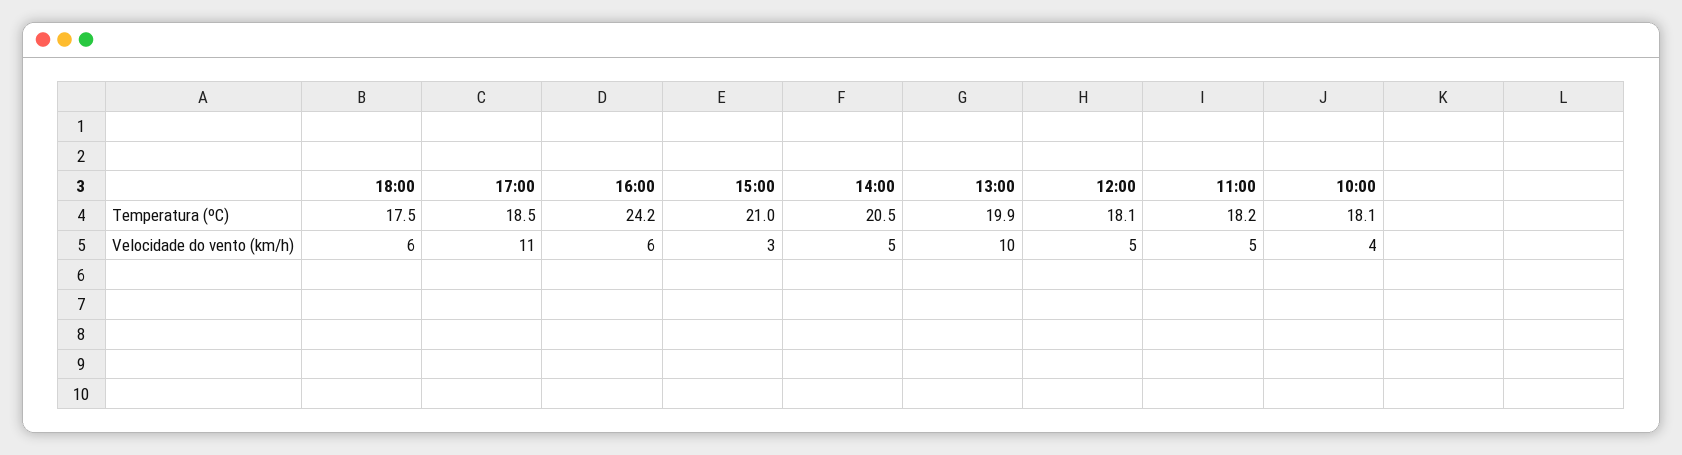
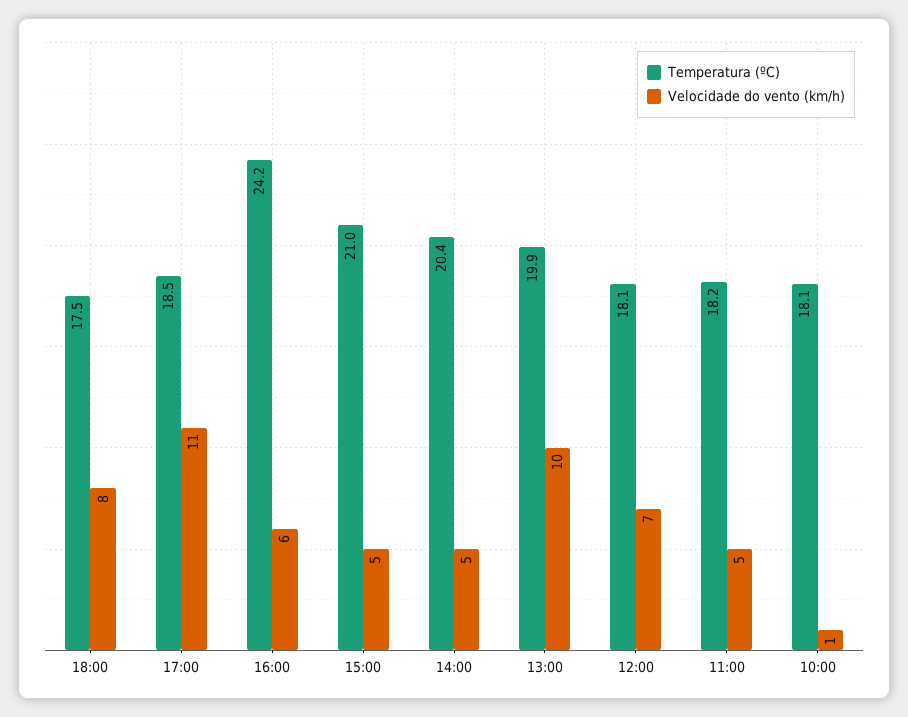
Temperatura (ºC), 14:00: 20.5 -> 20.4
Velocidade do vento (km/h), 18:00: 6 -> 8
Velocidade do vento (km/h), 15:00: 3 -> 5
Velocidade do vento (km/h), 12:00: 5 -> 7
Velocidade do vento (km/h), 10:00: 4 -> 1

